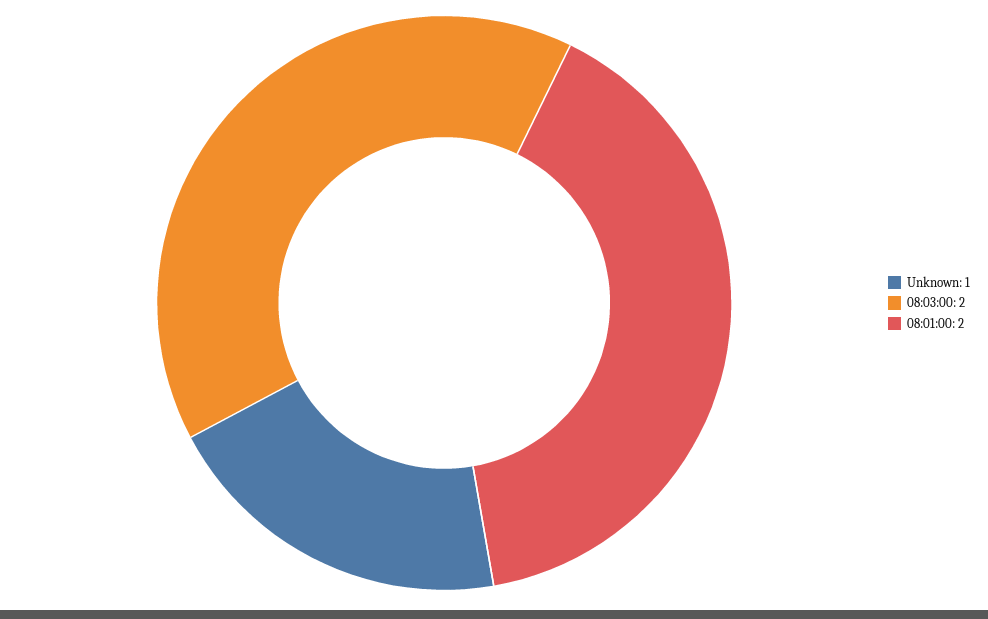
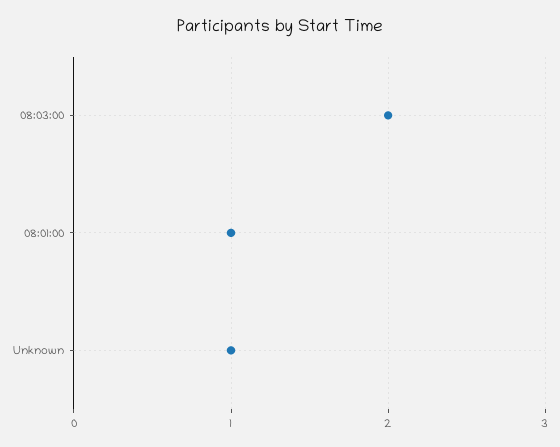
08:01:00: 2 -> 1

